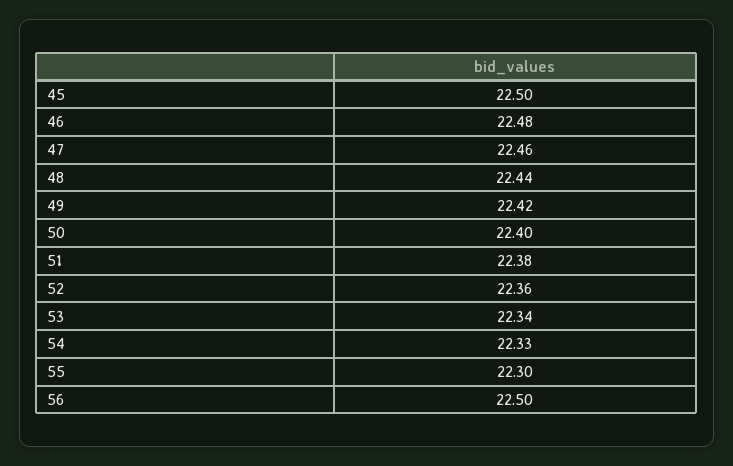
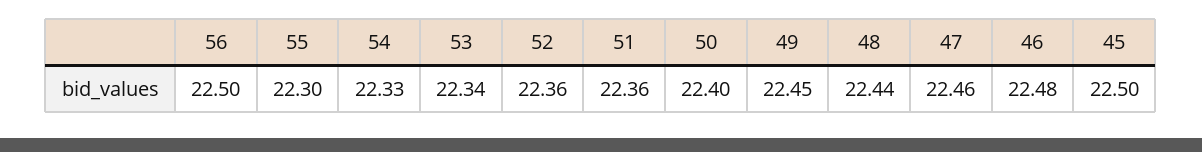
49: 22.42 -> 22.45
51: 22.38 -> 22.36

